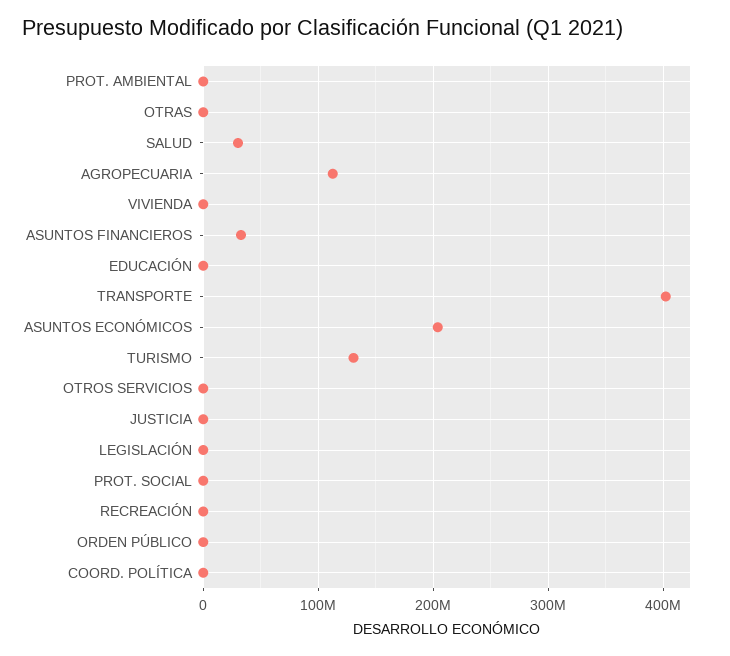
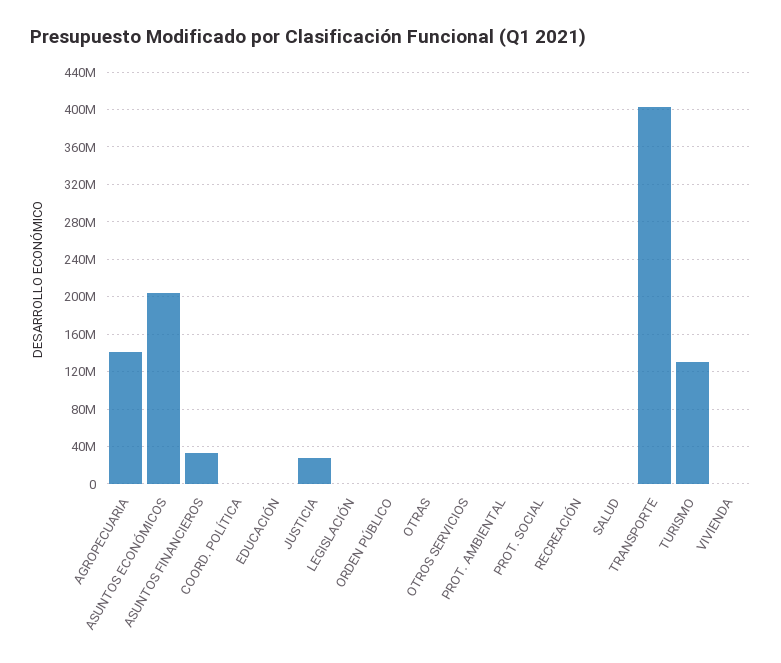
SALUD: 30000000 -> 0
AGROPECUARIA: 110000000 -> 140000000
JUSTICIA: 0 -> 30000000

